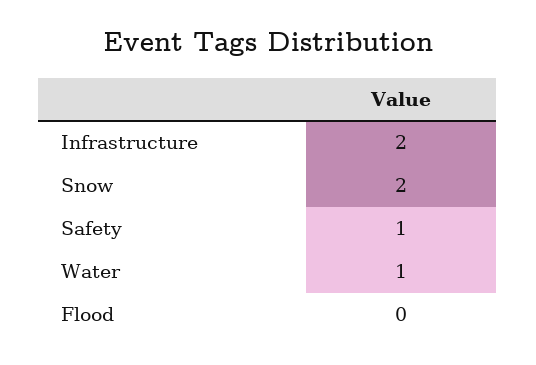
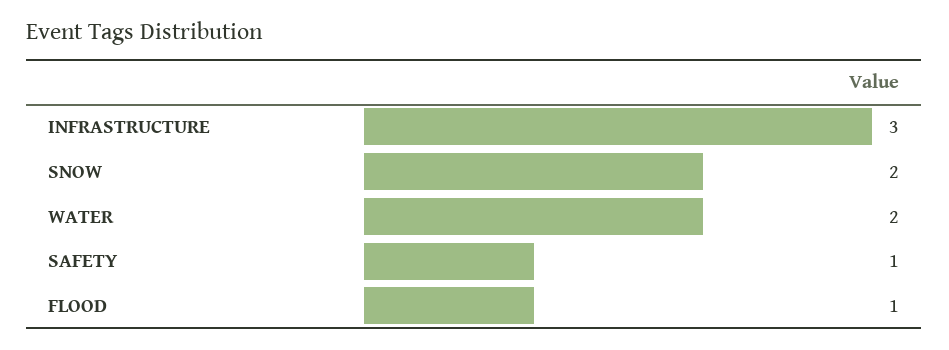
Infrastructure: 2 -> 3
Water: 1 -> 2
Flood: 0 -> 1

